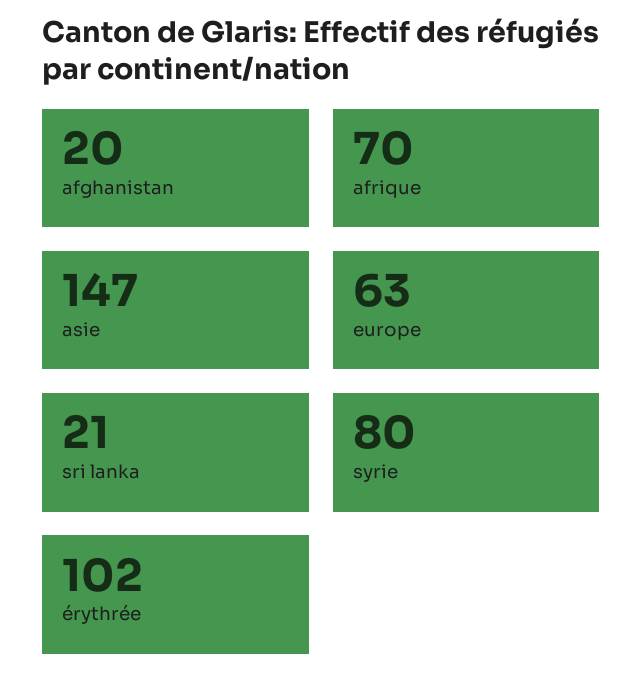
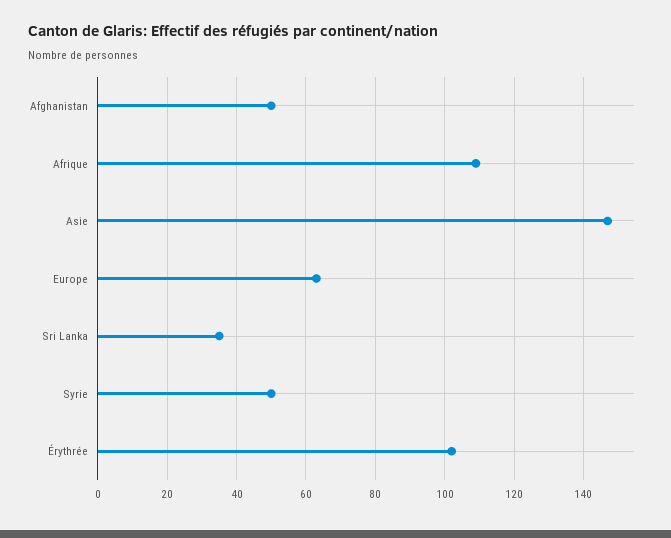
afghanistan: 20 -> 50
afrique: 70 -> 110
sri lanka: 21 -> 35
syrie: 80 -> 50

